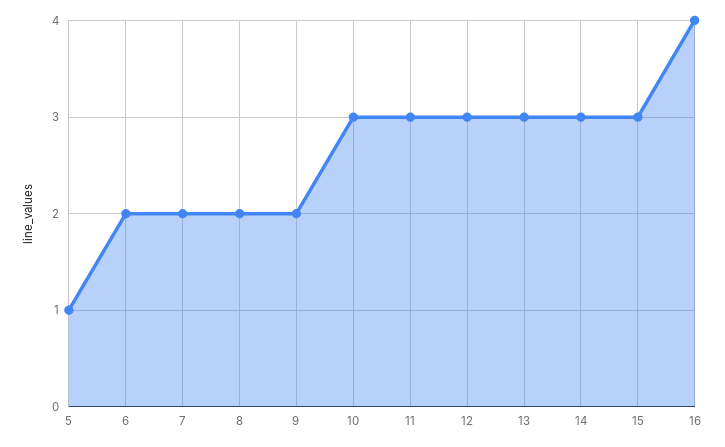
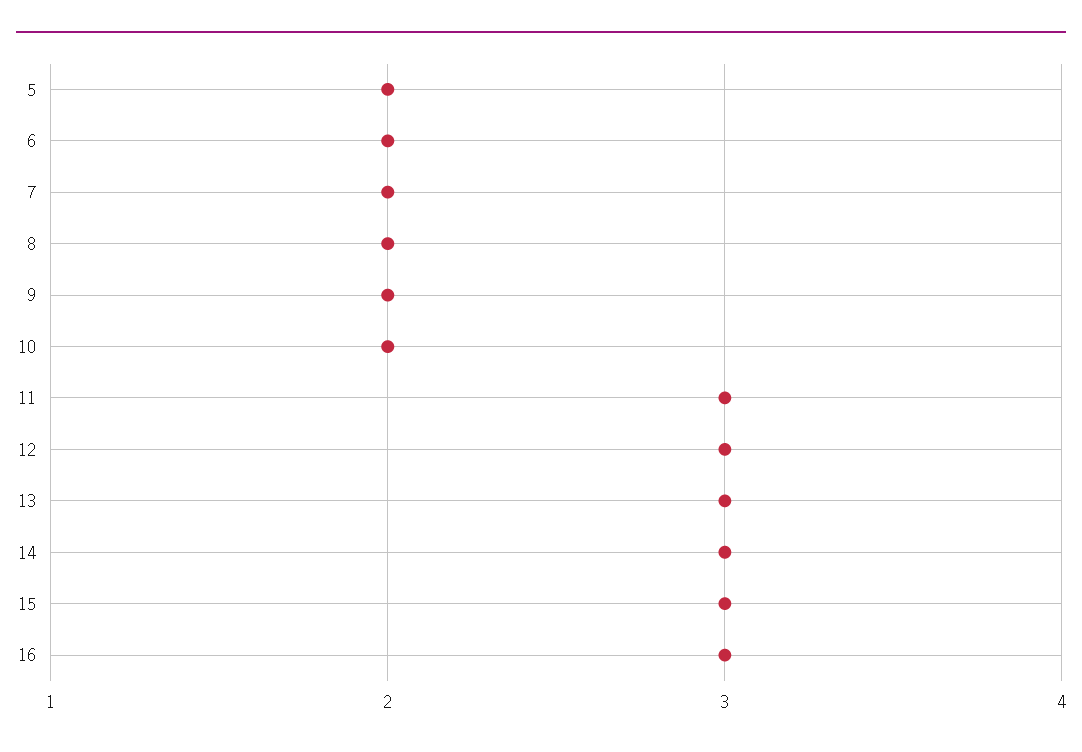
5: 1 -> 2
10: 3 -> 2
16: 4 -> 3

